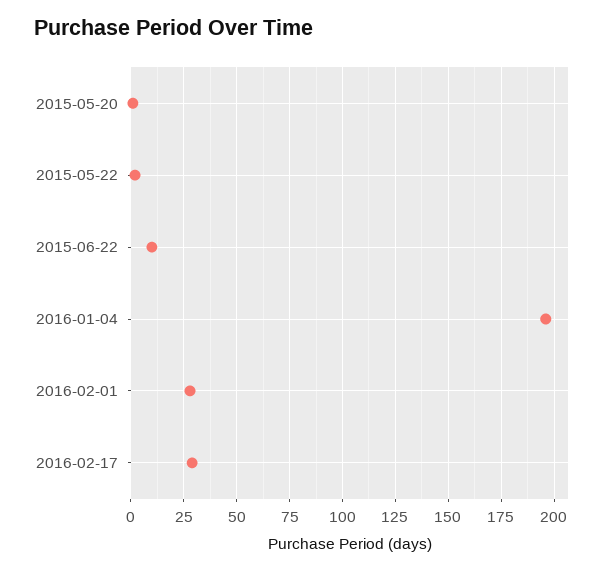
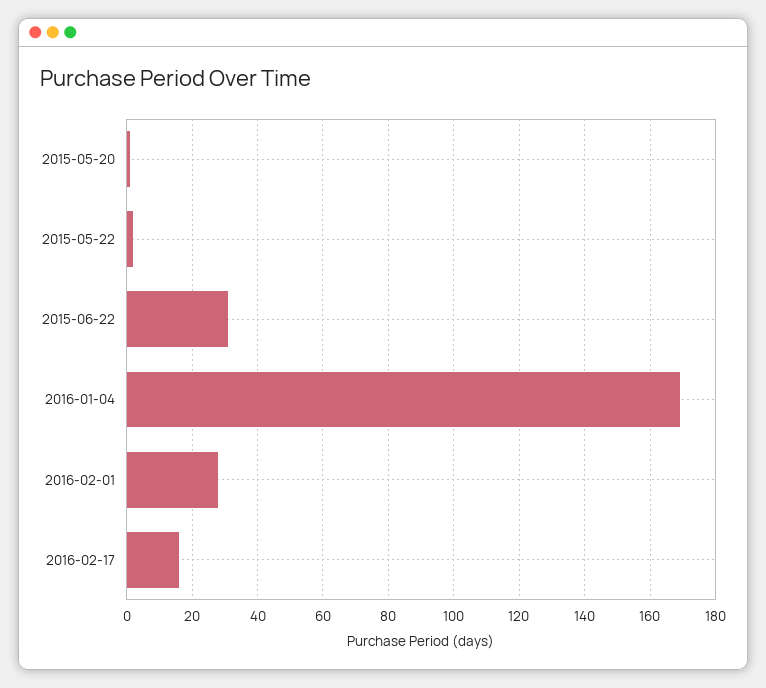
2015-06-22: 10 -> 30
2016-01-04: 195 -> 170
2016-02-17: 30 -> 15

